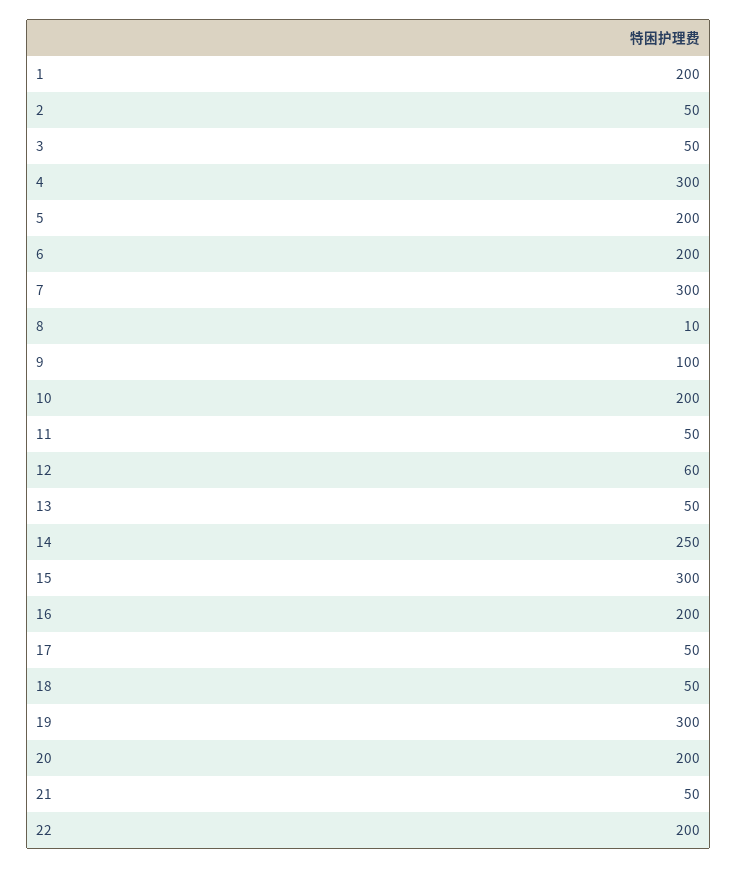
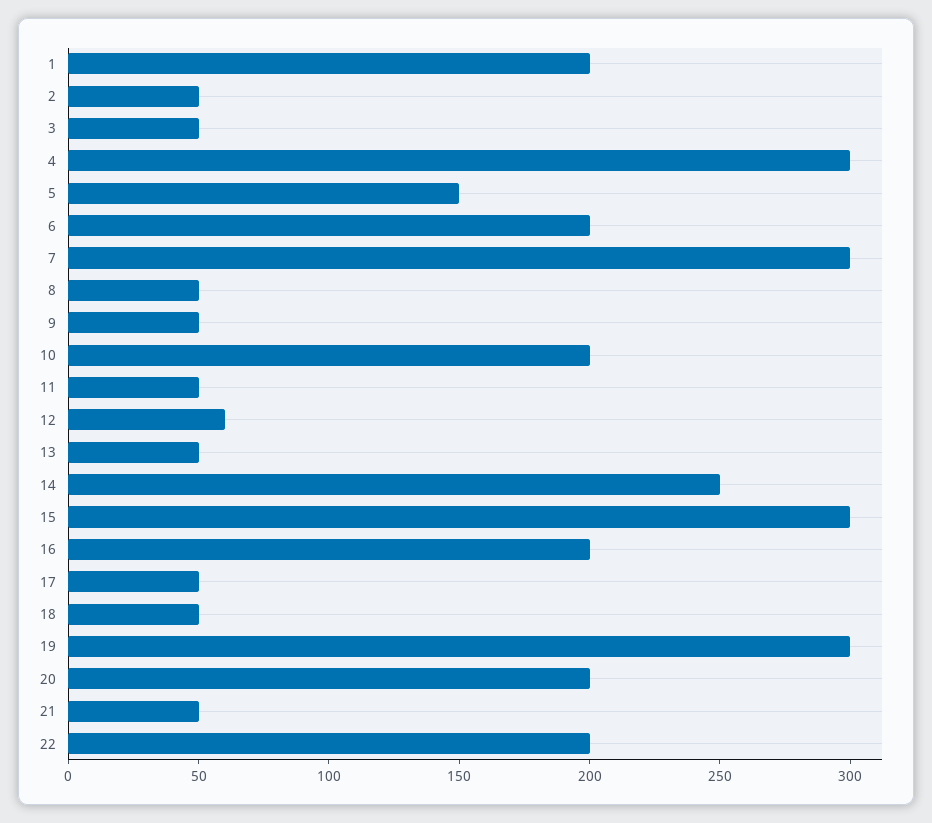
5: 200 -> 150
8: 10 -> 50
9: 100 -> 50

